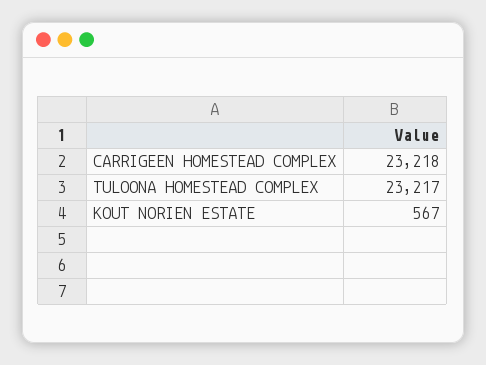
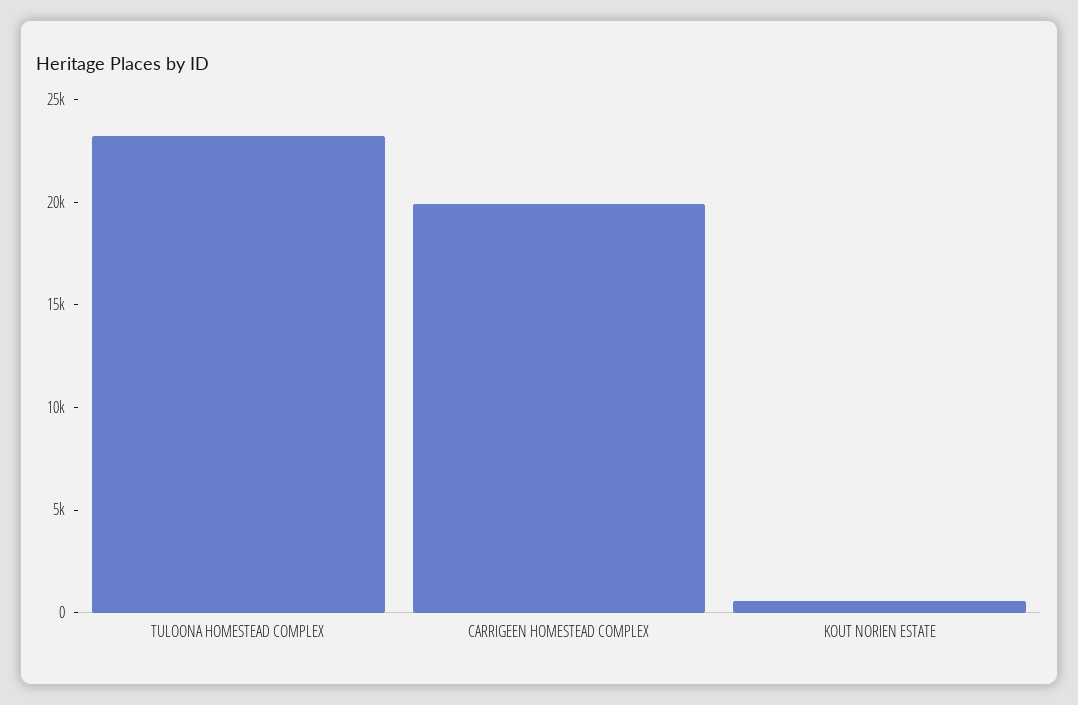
CARRIGEEN HOMESTEAD COMPLEX: 23218 -> 20000

